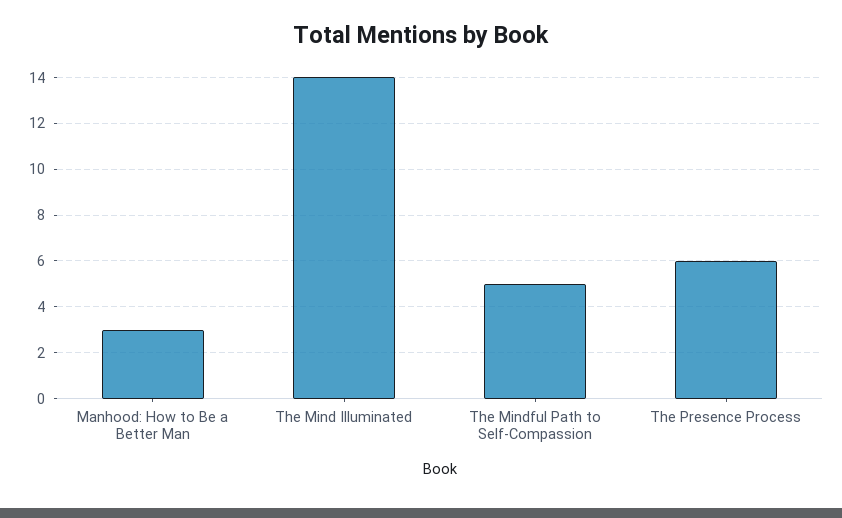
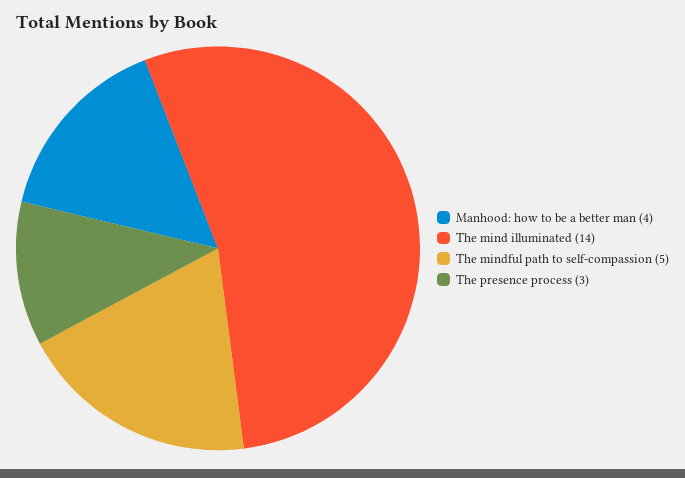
Manhood: How to Be a Better Man: 3 -> 4
The Presence Process: 6 -> 3

